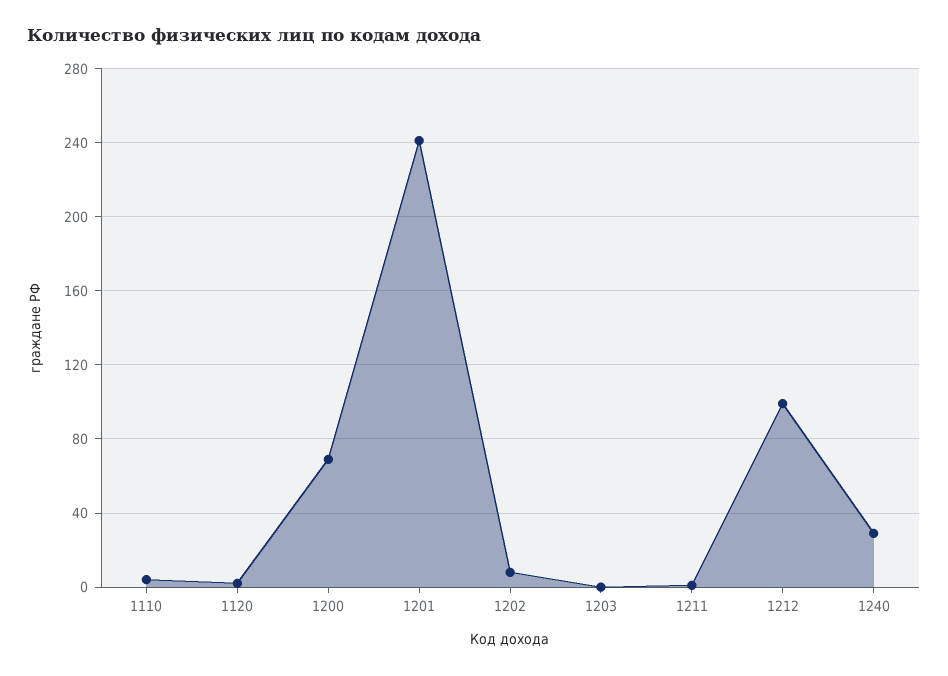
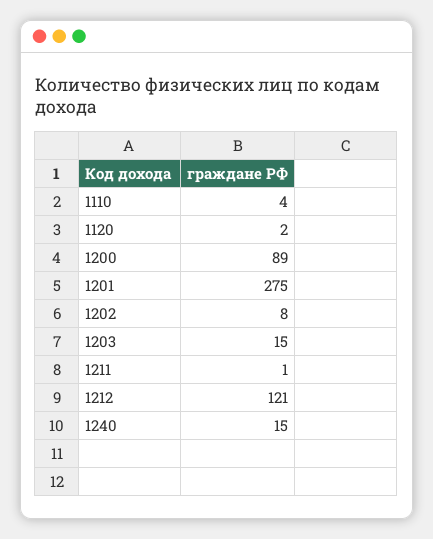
1200: 70 -> 89
1201: 240 -> 275
1203: 0 -> 15
1212: 100 -> 121
1240: 30 -> 15

